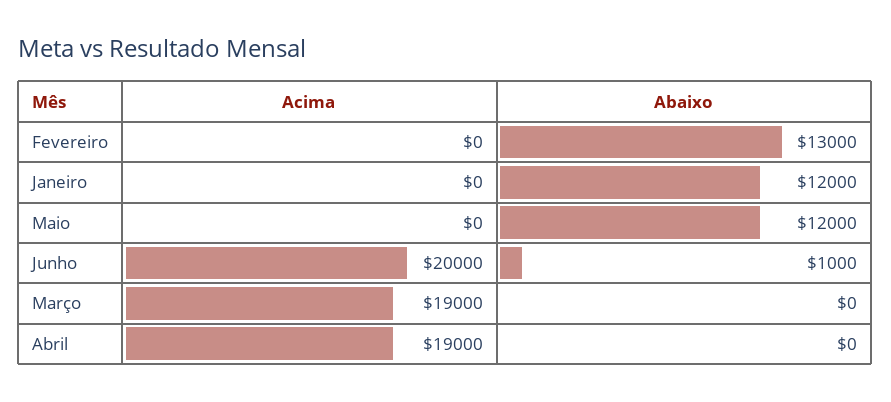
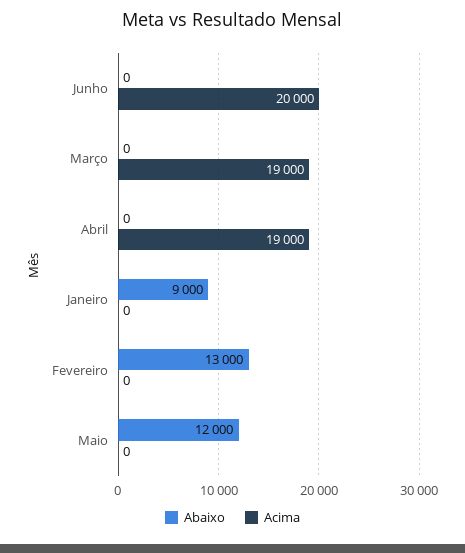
Abaixo, Janeiro: 12000 -> 9000
Abaixo, Junho: 1000 -> 0

